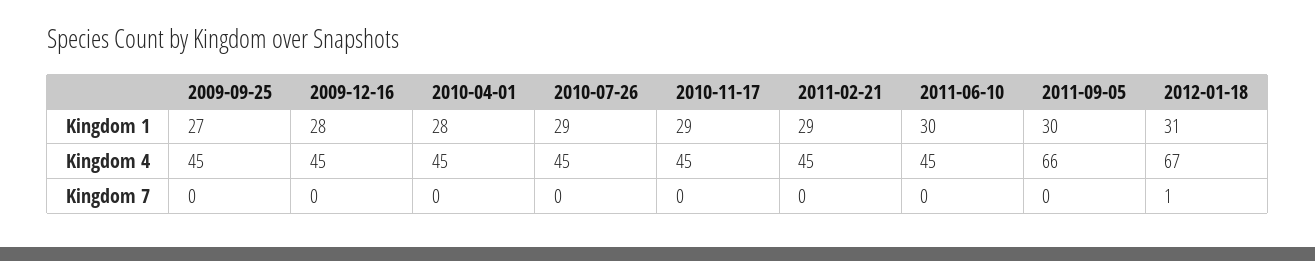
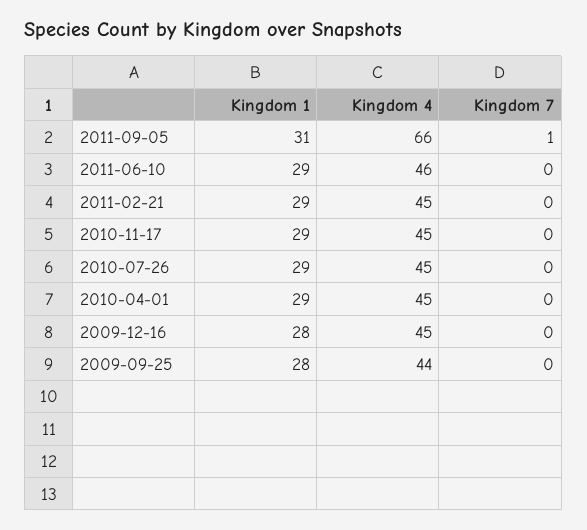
2009-09-25, Kingdom 1: 27 -> 28
2010-04-01, Kingdom 1: 28 -> 29
2011-06-10, Kingdom 1: 30 -> 29
2011-09-05, Kingdom 1: 30 -> 31
2012-01-18, Kingdom 1: 31 -> none
2009-09-25, Kingdom 4: 45 -> 44
2011-06-10, Kingdom 4: 45 -> 46
2012-01-18, Kingdom 4: 67 -> none
2011-09-05, Kingdom 7: 0 -> 1
2012-01-18, Kingdom 7: 1 -> none

